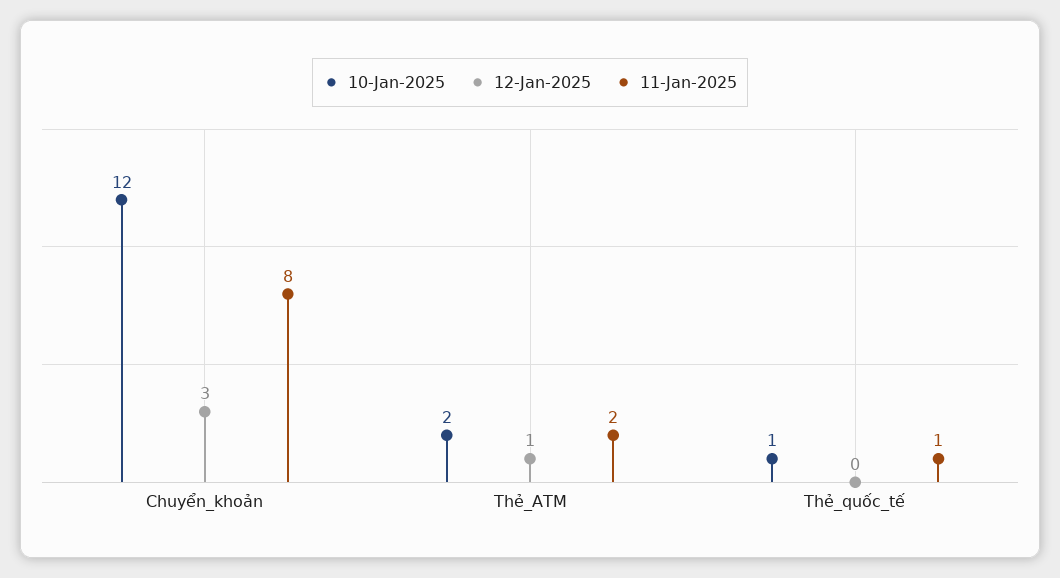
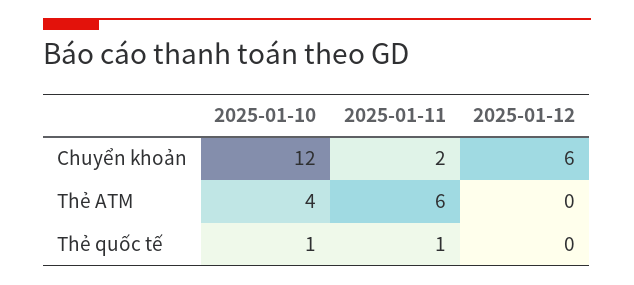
12-Jan-2025, Chuyển_khoản: 3 -> 6
11-Jan-2025, Chuyển_khoản: 8 -> 2
10-Jan-2025, Thẻ_ATM: 2 -> 4
12-Jan-2025, Thẻ_ATM: 1 -> 0
11-Jan-2025, Thẻ_ATM: 2 -> 6

